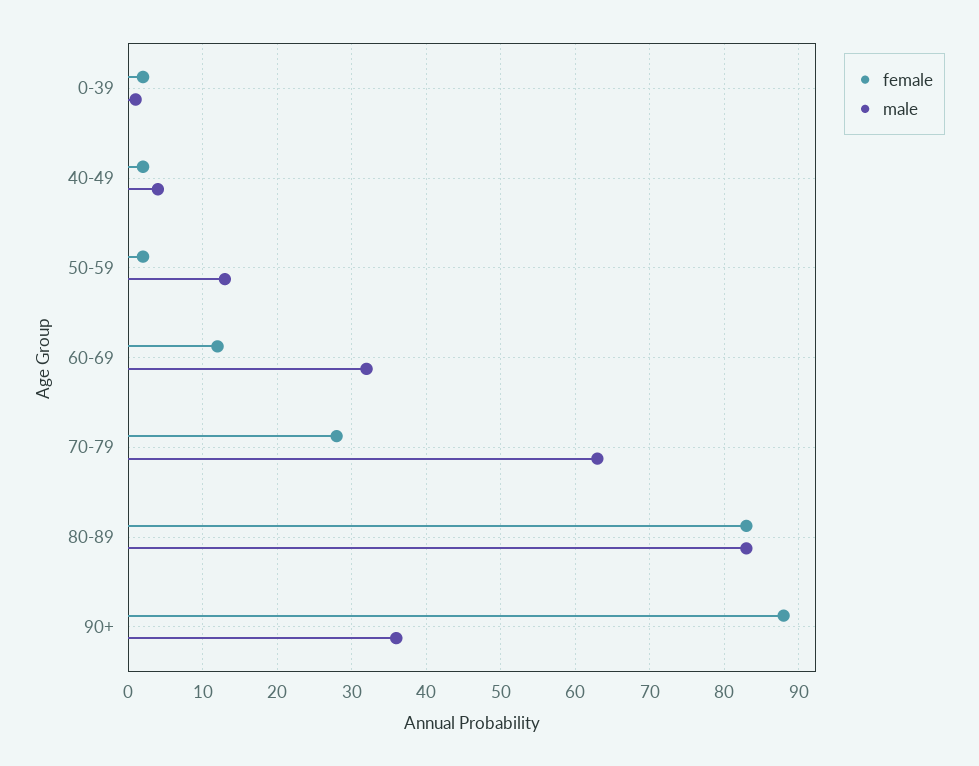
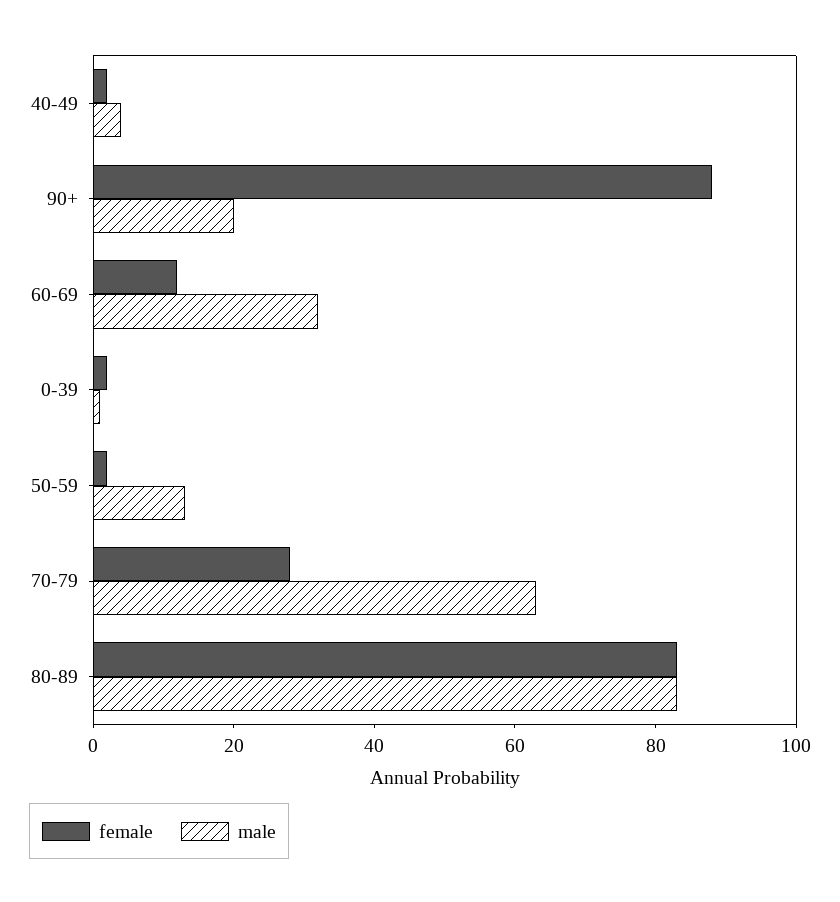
male, 90+: 36 -> 20

